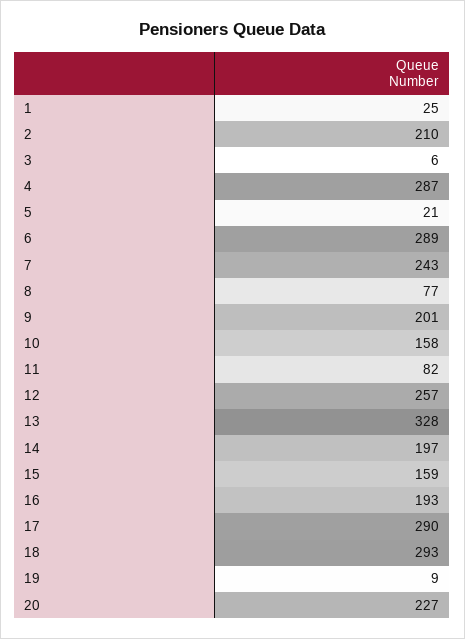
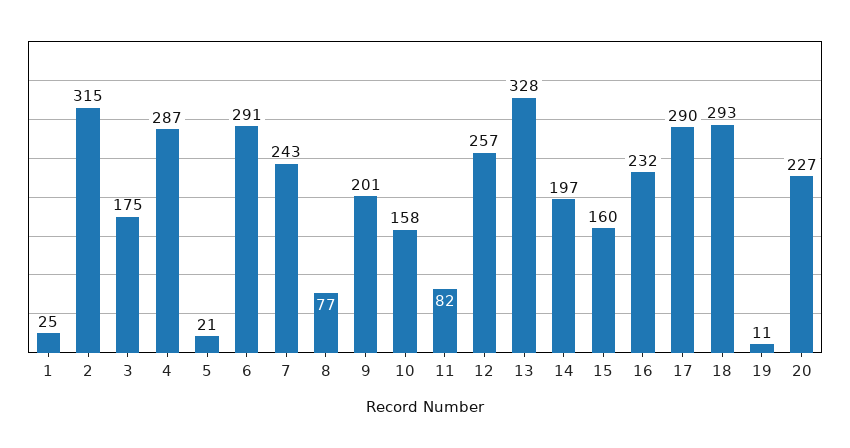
2: 210 -> 315
3: 6 -> 175
6: 289 -> 291
15: 159 -> 160
16: 193 -> 232
19: 9 -> 11

